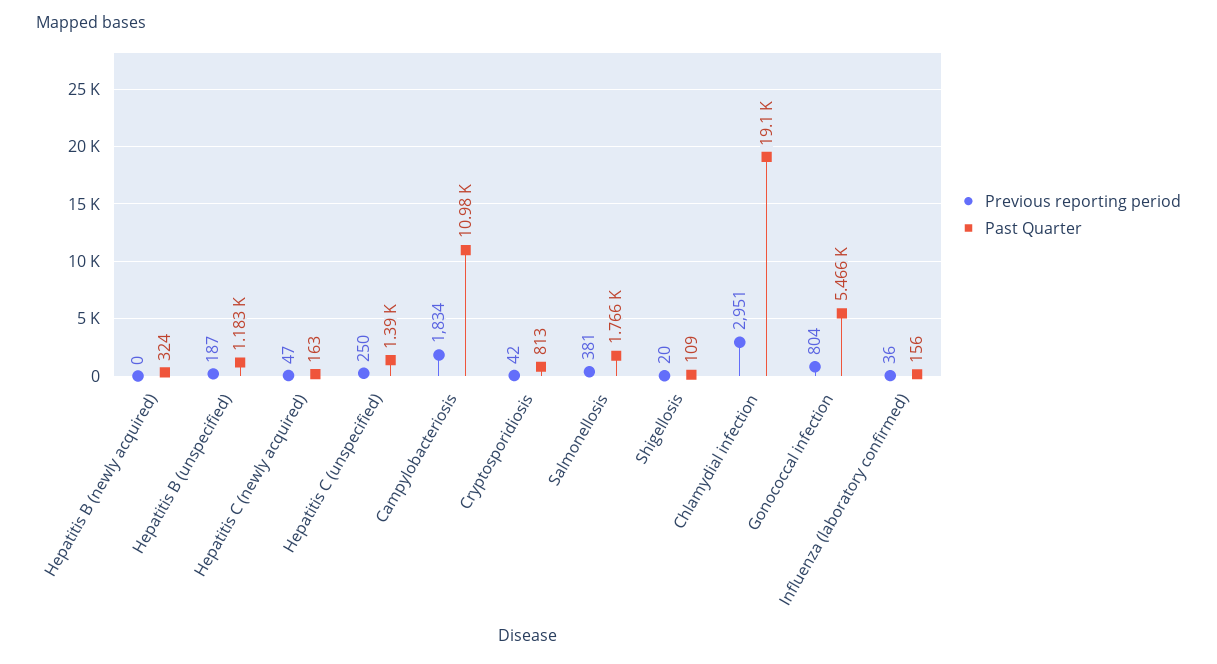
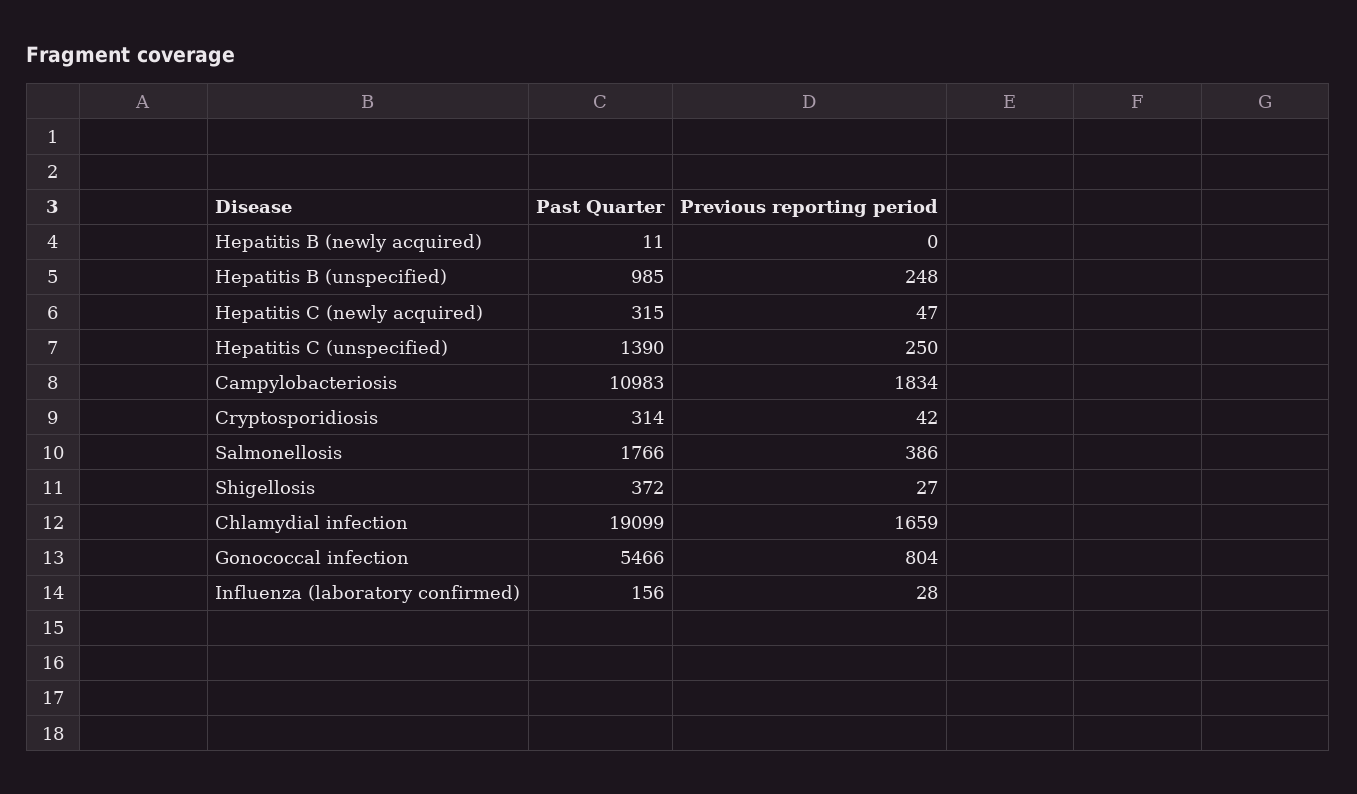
Past Quarter, Hepatitis B (newly acquired): 324 -> 11
Previous reporting period, Hepatitis B (unspecified): 187 -> 248
Past Quarter, Hepatitis B (unspecified): 1183 -> 985
Past Quarter, Hepatitis C (newly acquired): 163 -> 315
Past Quarter, Cryptosporidiosis: 813 -> 314
Previous reporting period, Salmonellosis: 381 -> 386
Previous reporting period, Shigellosis: 20 -> 27
Past Quarter, Shigellosis: 109 -> 372
Previous reporting period, Chlamydial infection: 2951 -> 1659
Previous reporting period, Influenza (laboratory confirmed): 36 -> 28

